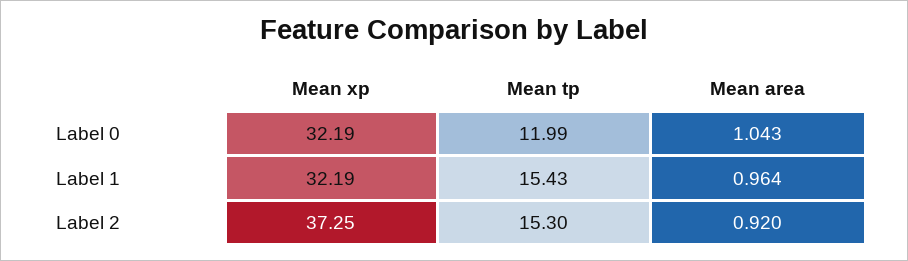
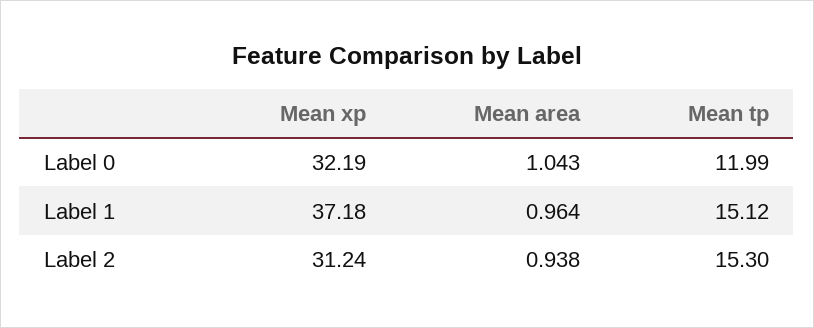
Mean xp, Label 1: 32.19 -> 37.18
Mean tp, Label 1: 15.43 -> 15.12
Mean xp, Label 2: 37.25 -> 31.24
Mean area, Label 2: 0.92 -> 0.938

